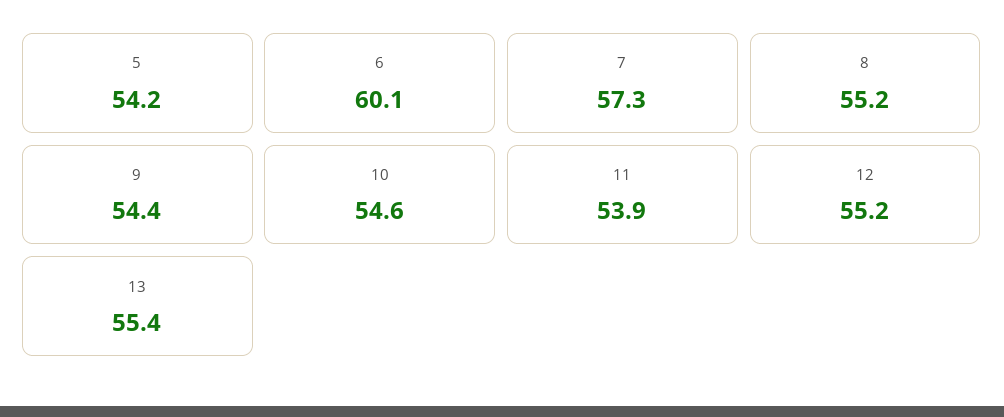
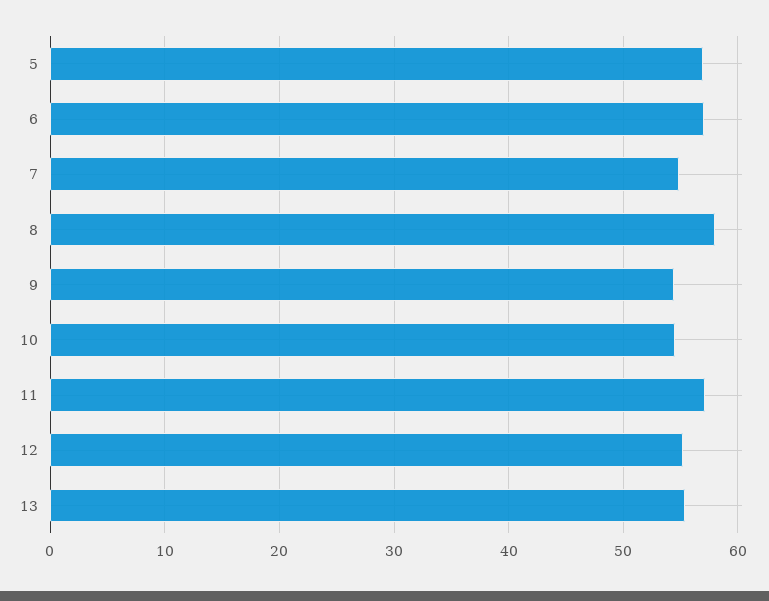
5: 54.2 -> 57
6: 60.1 -> 57
7: 57.3 -> 55
8: 55.2 -> 58
11: 53.9 -> 57

